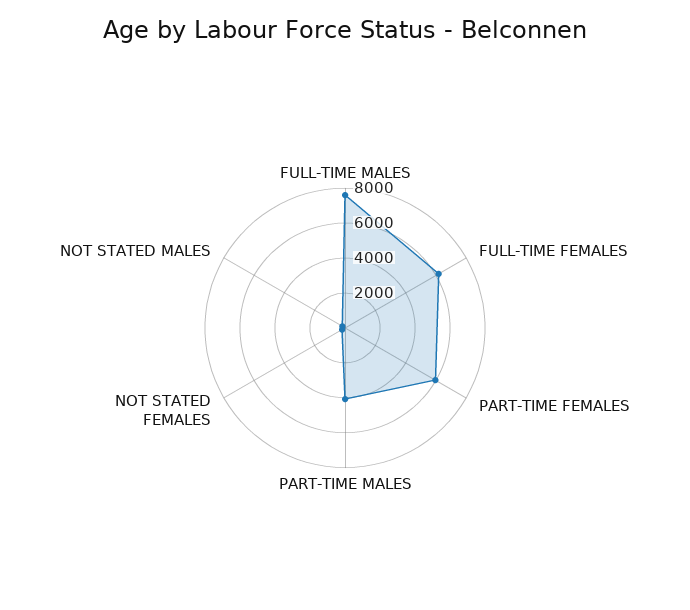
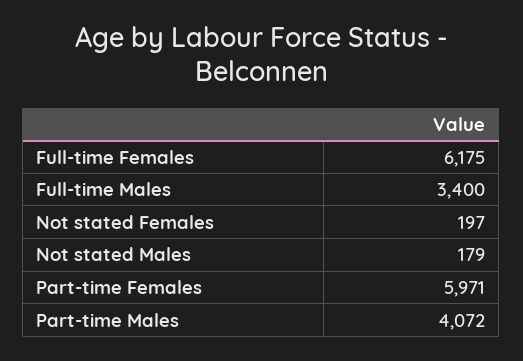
FULL-TIME MALES: 7500 -> 3400

